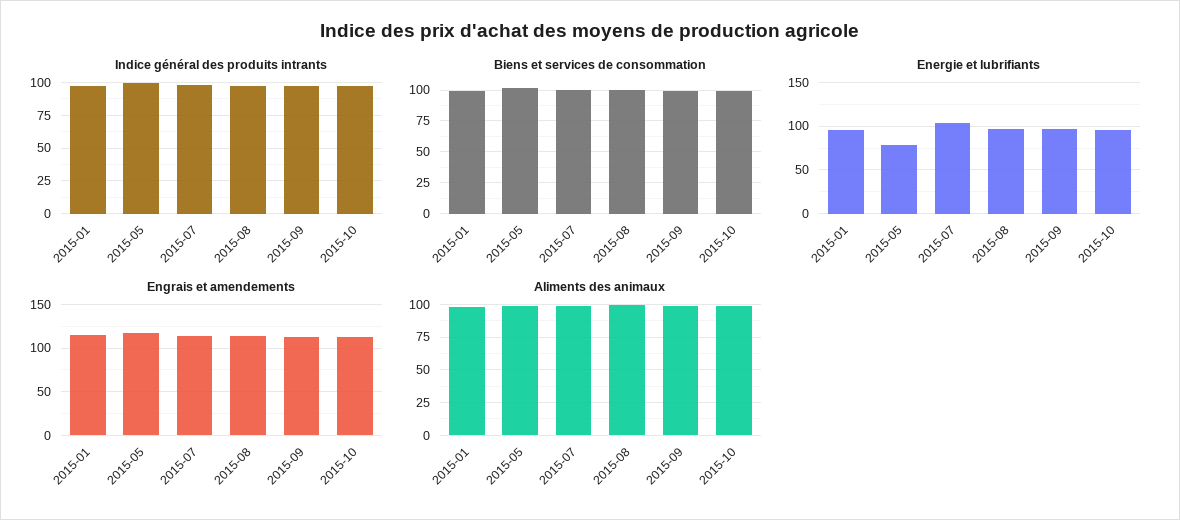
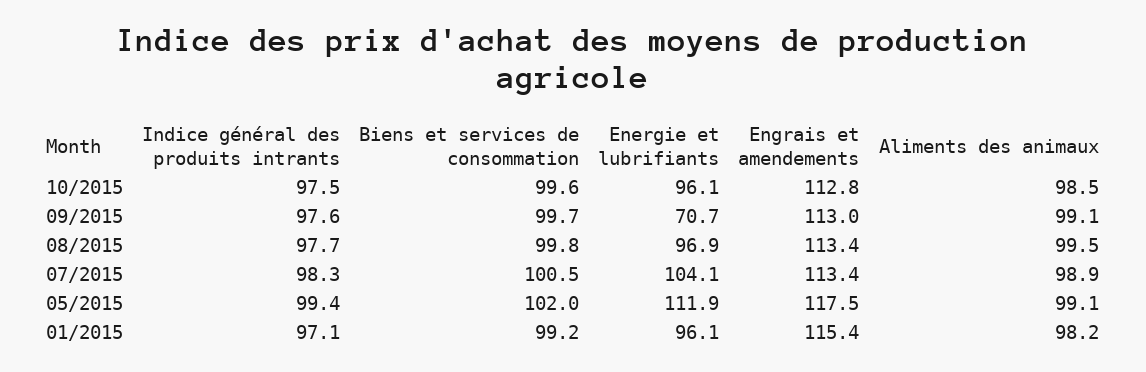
Energie et lubrifiants, 2015-05: 80 -> 111.9
Energie et lubrifiants, 2015-09: 100 -> 70.7

